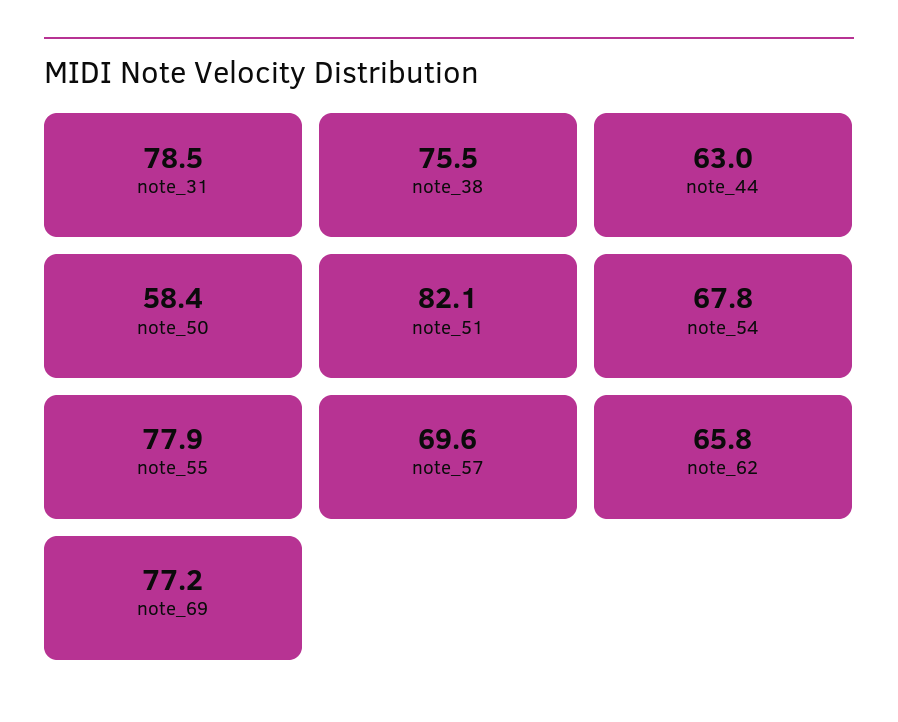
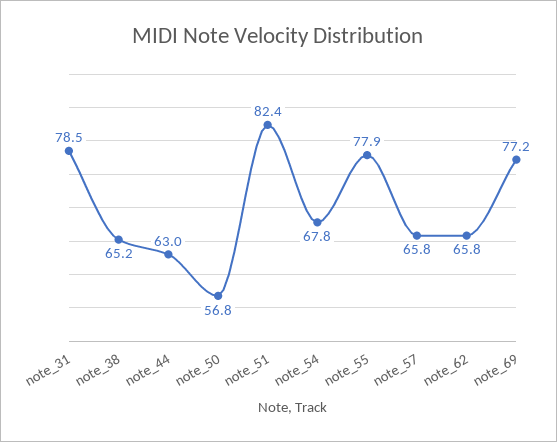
note_38: 75.5 -> 65.2
note_50: 58.4 -> 56.8
note_51: 82.1 -> 82.4
note_57: 69.6 -> 65.8

